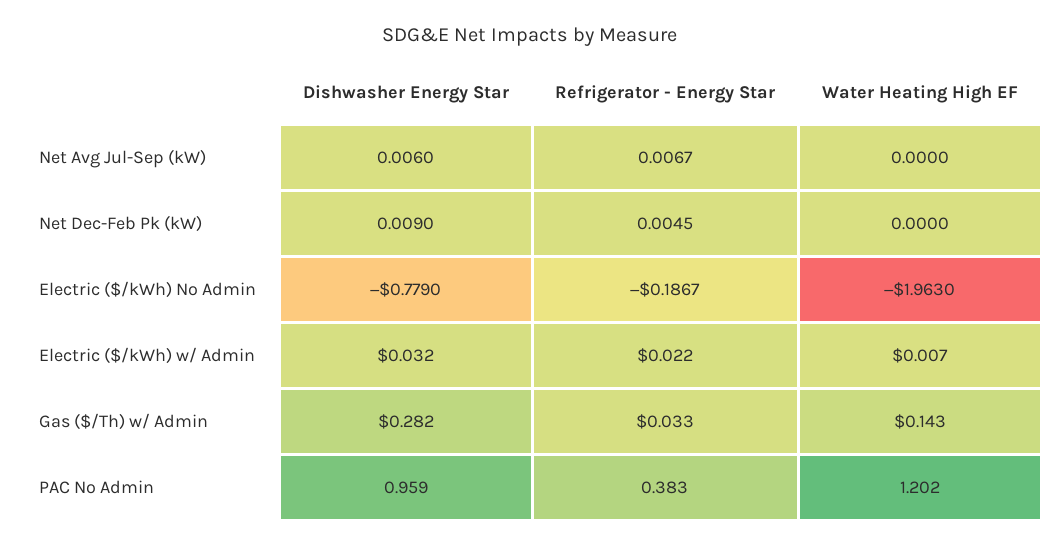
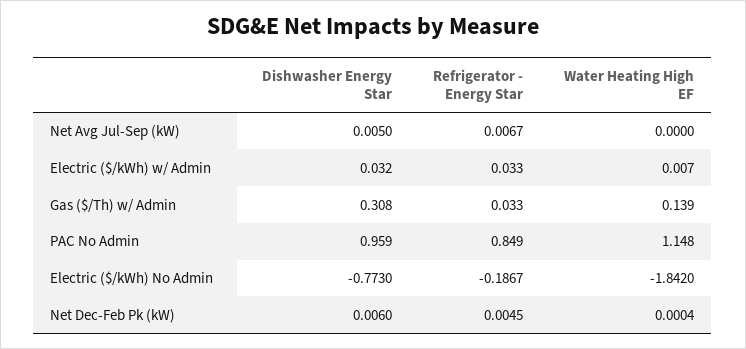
Dishwasher Energy Star, Net Avg Jul-Sep (kW): 0.006 -> 0.005
Dishwasher Energy Star, Net Dec-Feb Pk (kW): 0.009 -> 0.006
Water Heating High EF, Net Dec-Feb Pk (kW): 0 -> 0.0004
Dishwasher Energy Star, Electric ($/kWh) No Admin: -0.779 -> -0.773
Water Heating High EF, Electric ($/kWh) No Admin: -1.963 -> -1.842
Refrigerator - Energy Star, Electric ($/kWh) w/ Admin: 0.022 -> 0.033
Dishwasher Energy Star, Gas ($/Th) w/ Admin: 0.282 -> 0.308
Water Heating High EF, Gas ($/Th) w/ Admin: 0.143 -> 0.139
Refrigerator - Energy Star, PAC No Admin: 0.383 -> 0.849
Water Heating High EF, PAC No Admin: 1.202 -> 1.148

